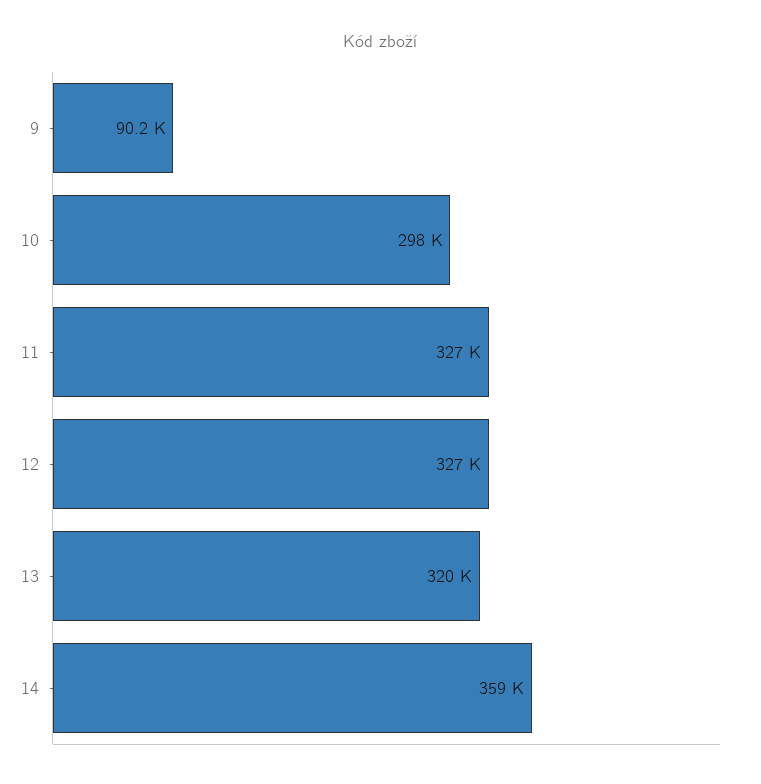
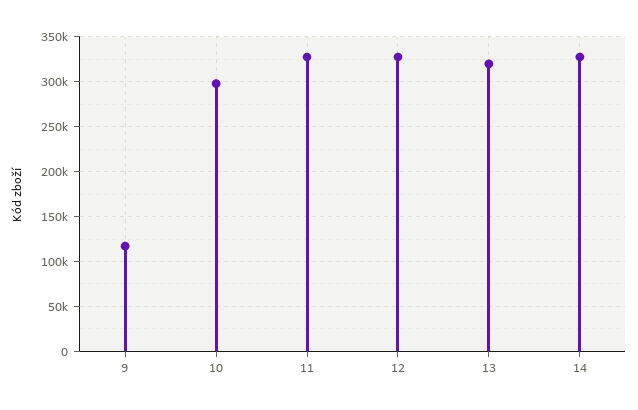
9: 90200 -> 120000
14: 359000 -> 330000

